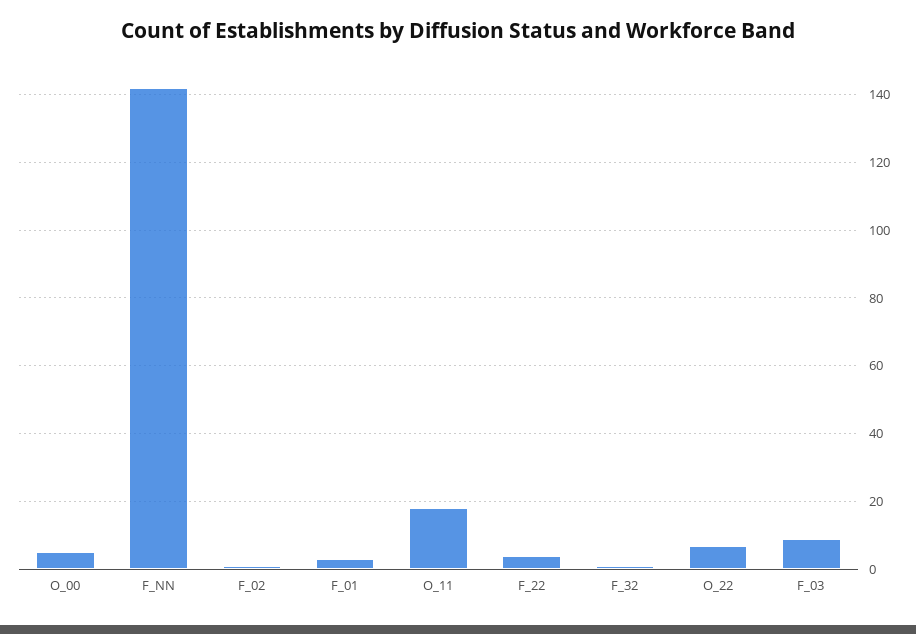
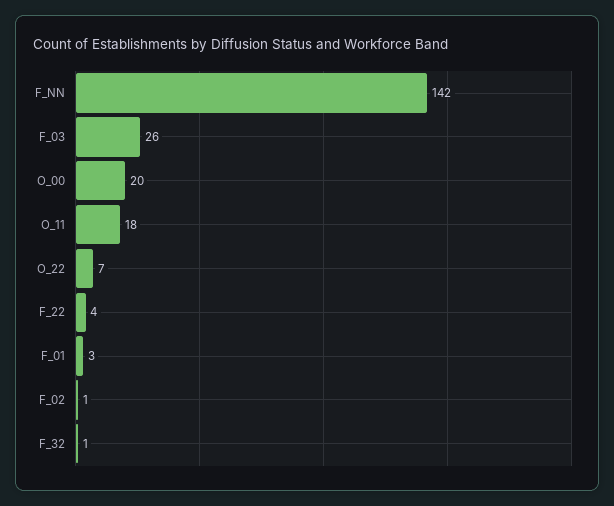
O_00: 5 -> 20
F_03: 10 -> 26

